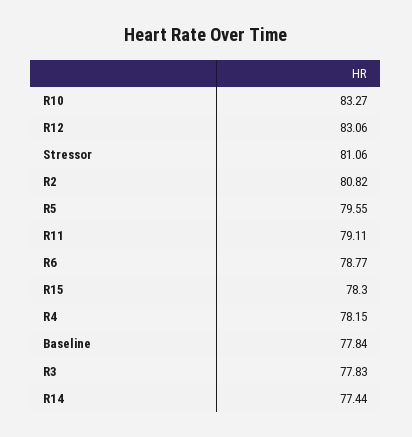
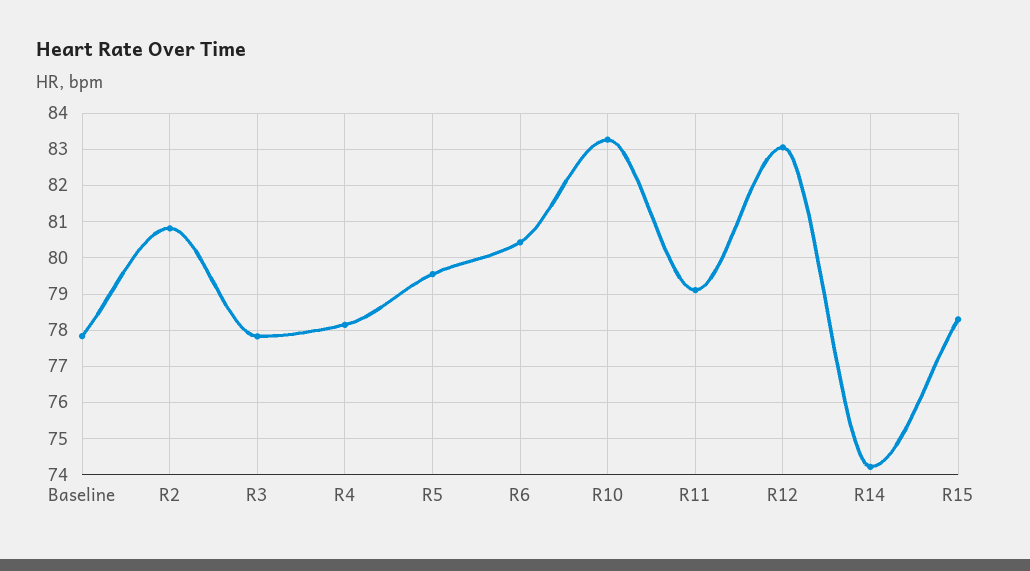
Stressor: 81.06 -> none
R6: 78.77 -> 80.4
R14: 77.44 -> 74.2

